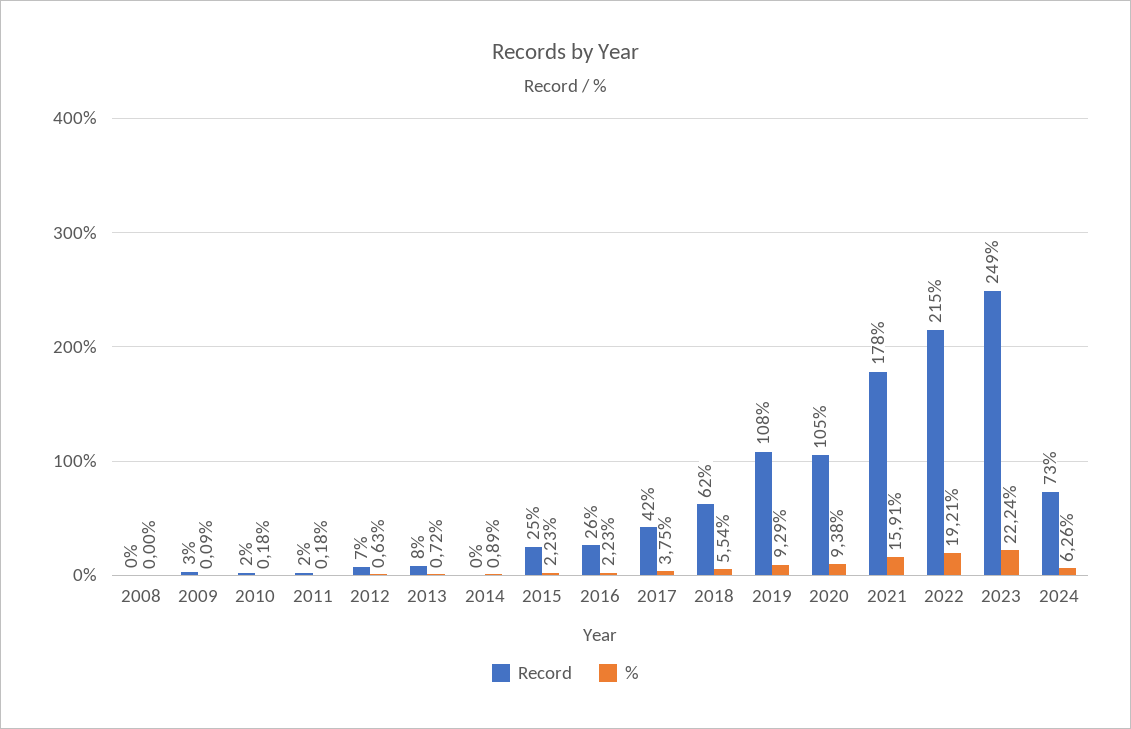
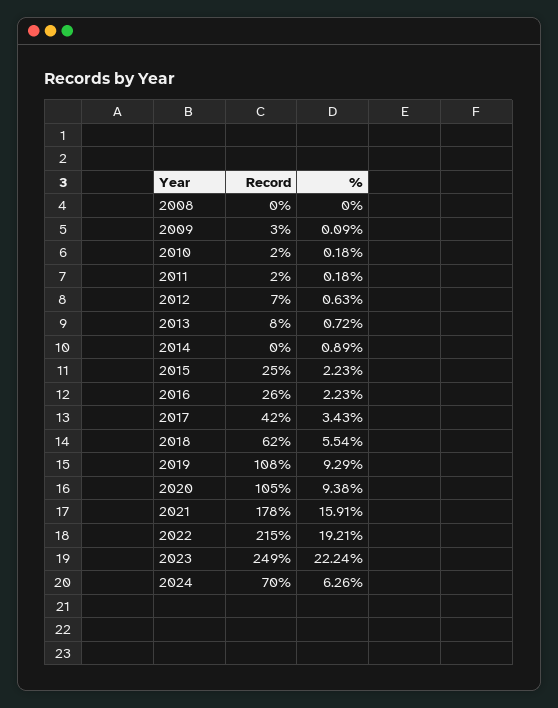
%, 2017: 3.75 -> 3.43
Record, 2024: 73 -> 70

